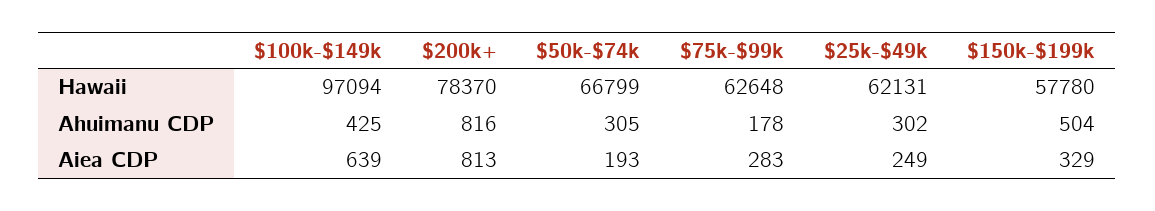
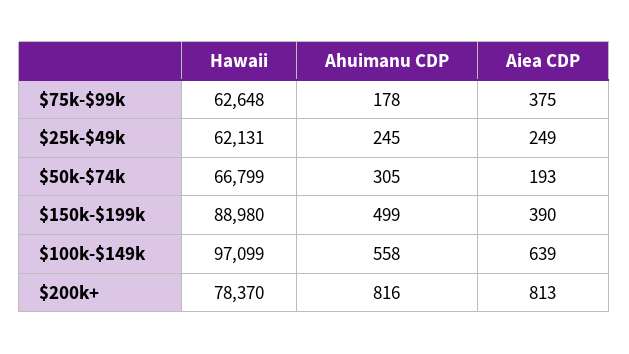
$100k-$149k, Hawaii: 97094 -> 97099
$150k-$199k, Hawaii: 57780 -> 88980
$100k-$149k, Ahuimanu CDP: 425 -> 558
$25k-$49k, Ahuimanu CDP: 302 -> 245
$150k-$199k, Ahuimanu CDP: 504 -> 499
$75k-$99k, Aiea CDP: 283 -> 375
$150k-$199k, Aiea CDP: 329 -> 390

